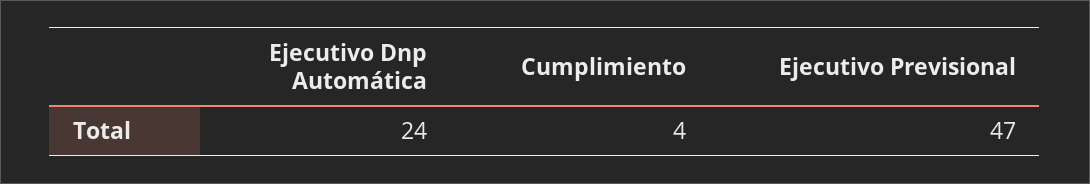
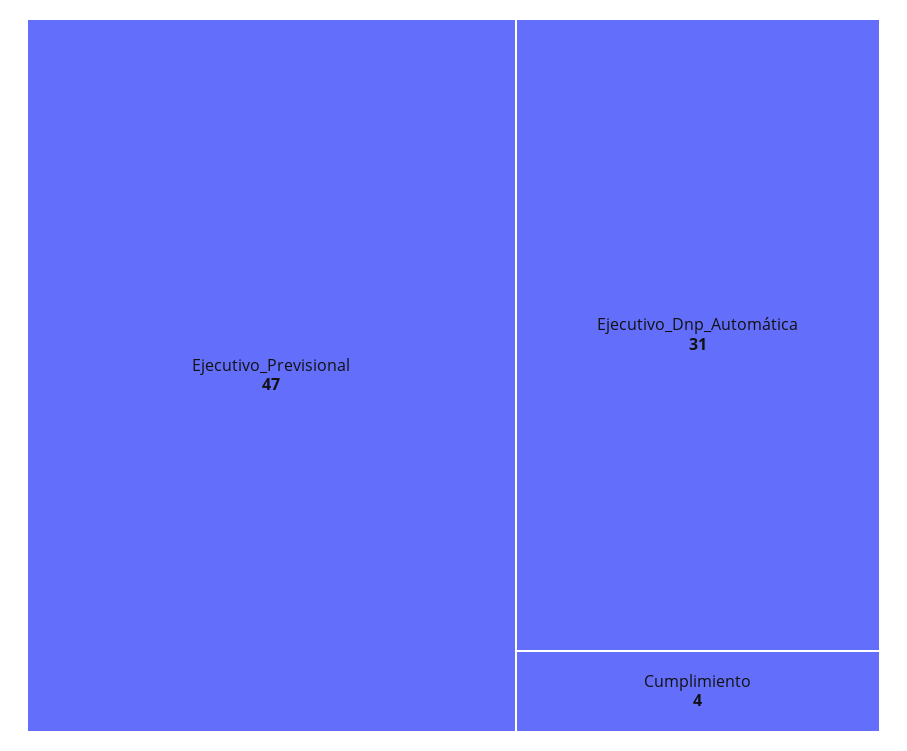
Ejecutivo Dnp Automática: 24 -> 31

